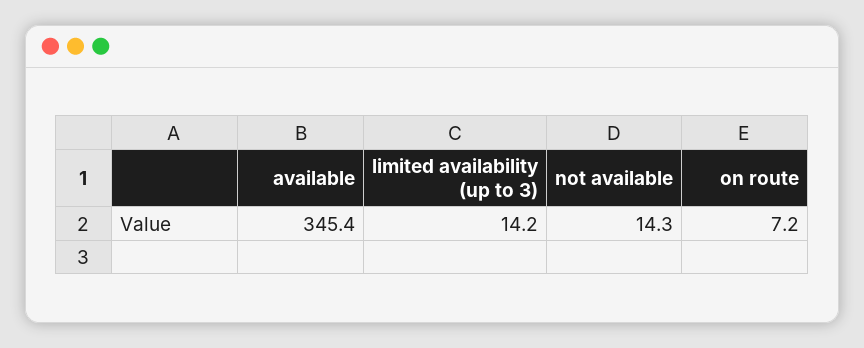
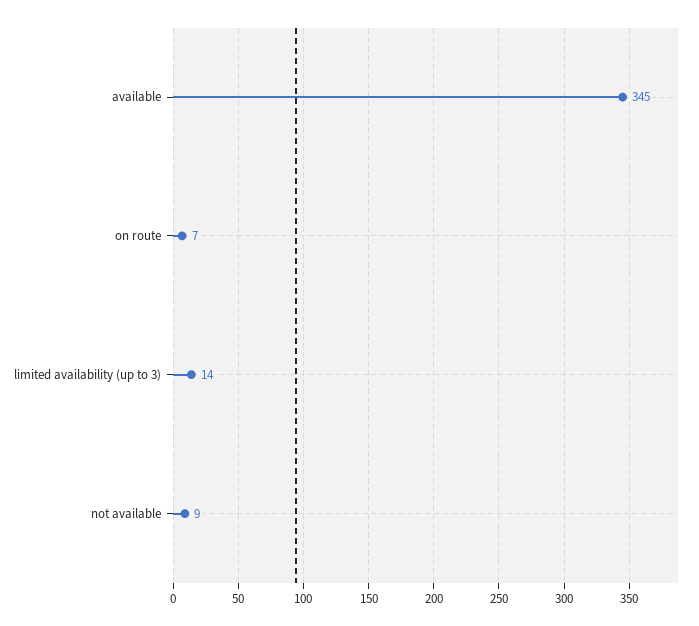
not available: 14.3 -> 9

